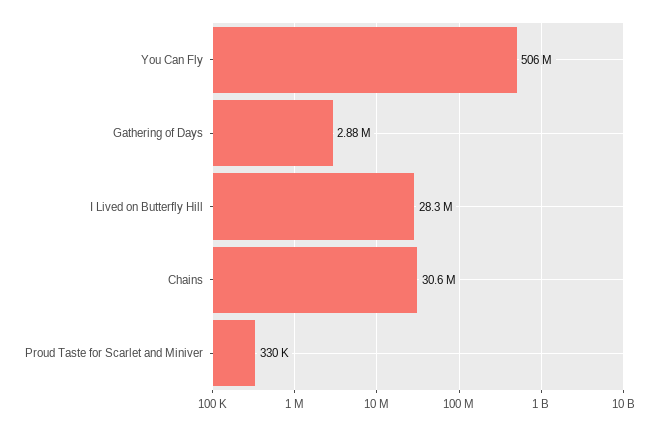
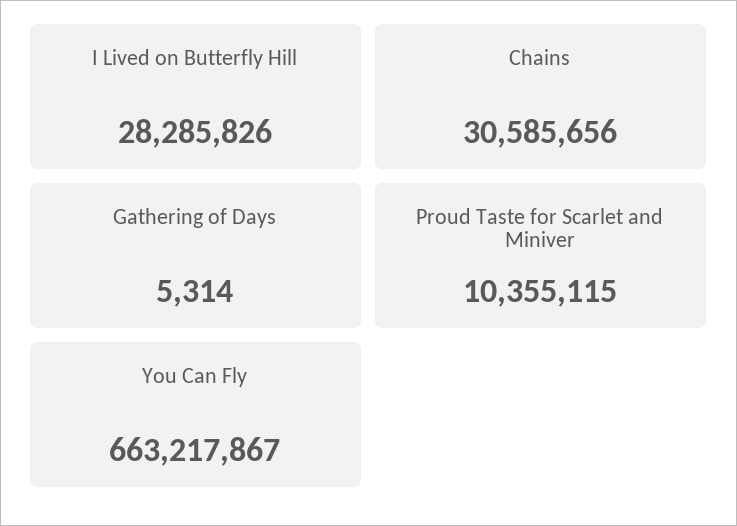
You Can Fly: 506000000 -> 663217867
Gathering of Days: 2880000 -> 5314
Proud Taste for Scarlet and Miniver: 330000 -> 10355115

